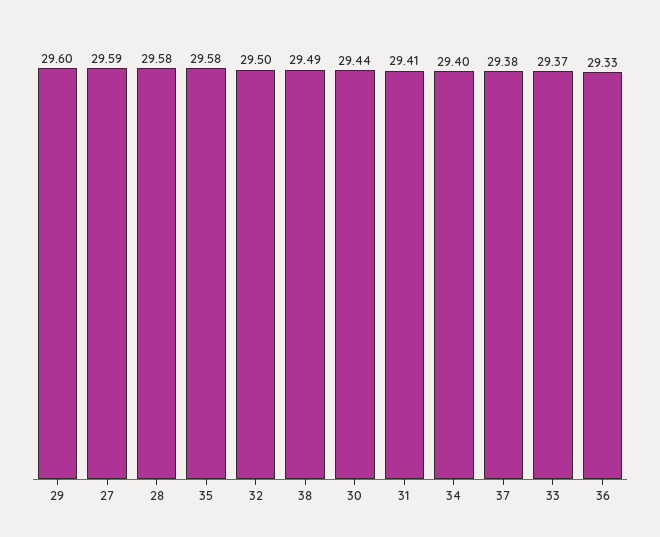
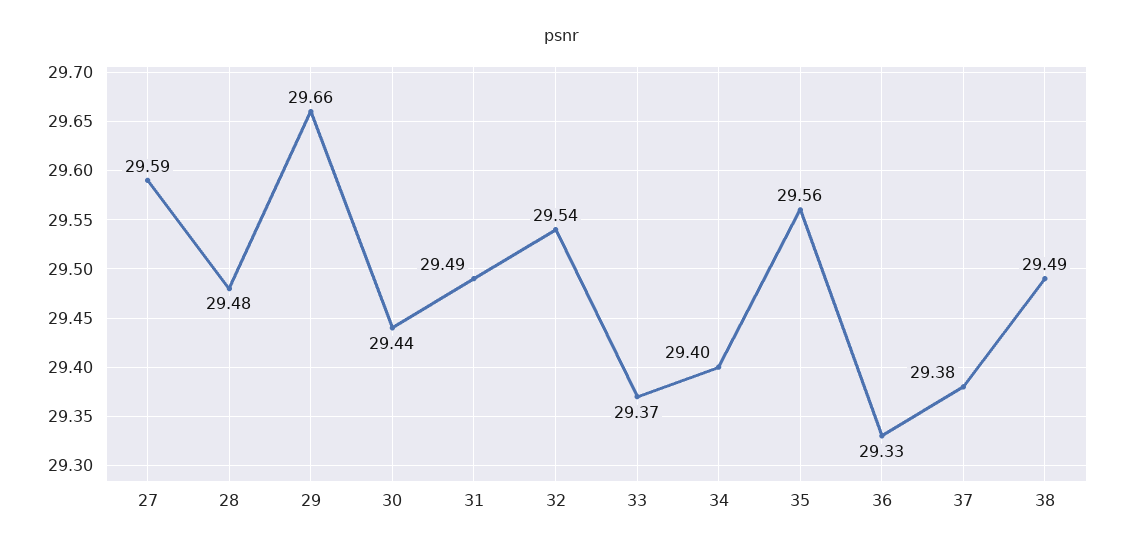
29: 29.6 -> 29.66
28: 29.58 -> 29.48
35: 29.58 -> 29.56
32: 29.5 -> 29.54
31: 29.41 -> 29.49

